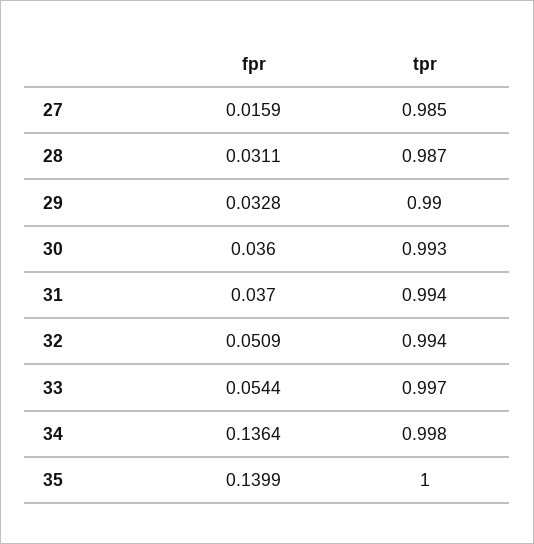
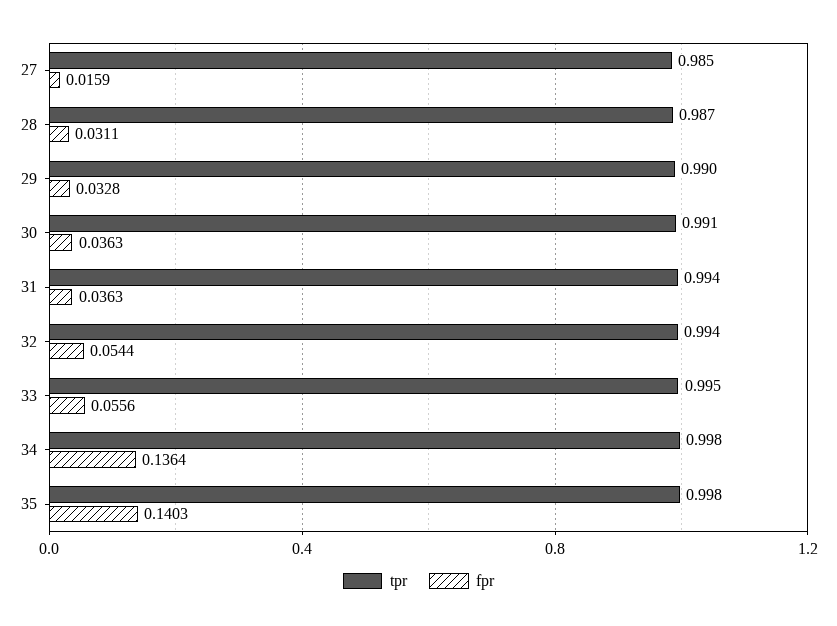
fpr, 30: 0.036 -> 0.0363
tpr, 30: 0.993 -> 0.991
fpr, 31: 0.037 -> 0.0363
fpr, 32: 0.0509 -> 0.0544
fpr, 33: 0.0544 -> 0.0556
tpr, 33: 0.997 -> 0.995
fpr, 35: 0.1399 -> 0.1403
tpr, 35: 1 -> 0.998

